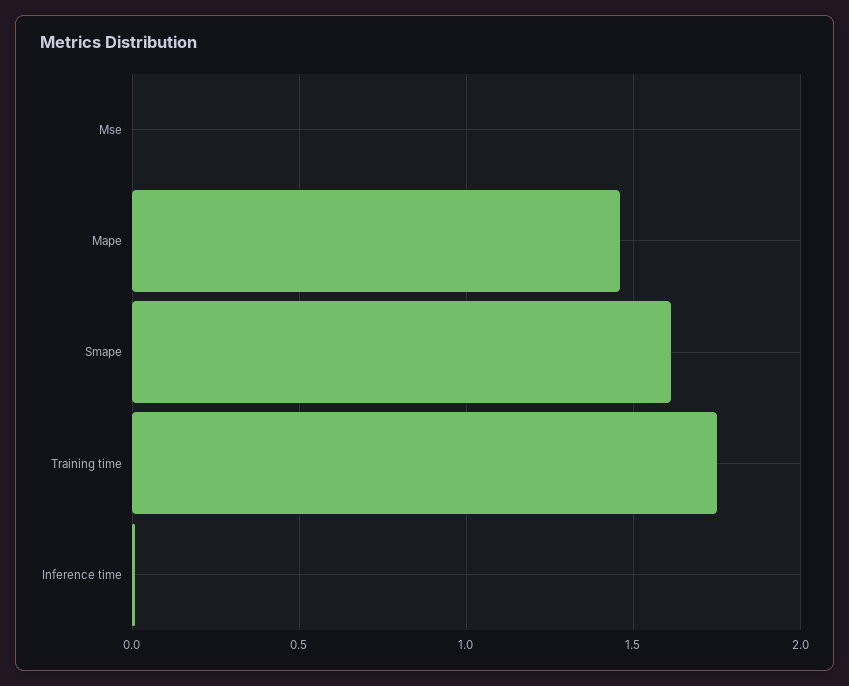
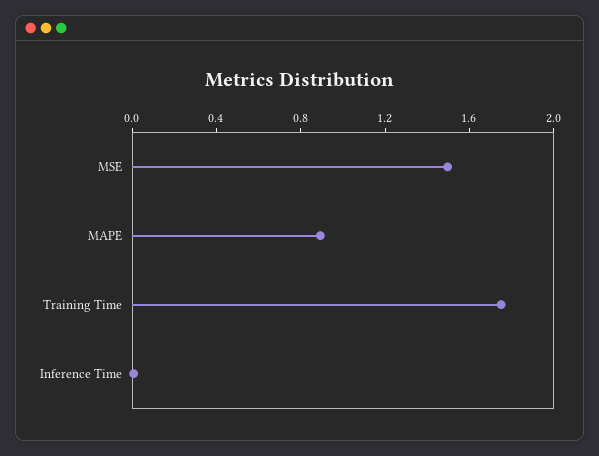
Mse: 0 -> 1.5
Mape: 1.45 -> 0.9
Smape: 1.6 -> none

